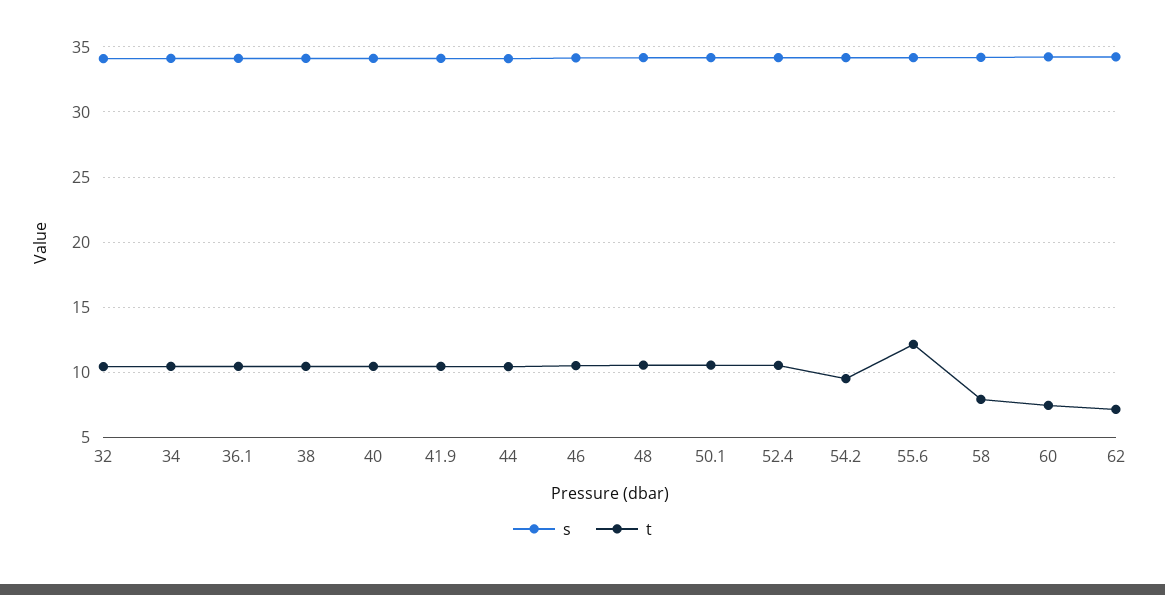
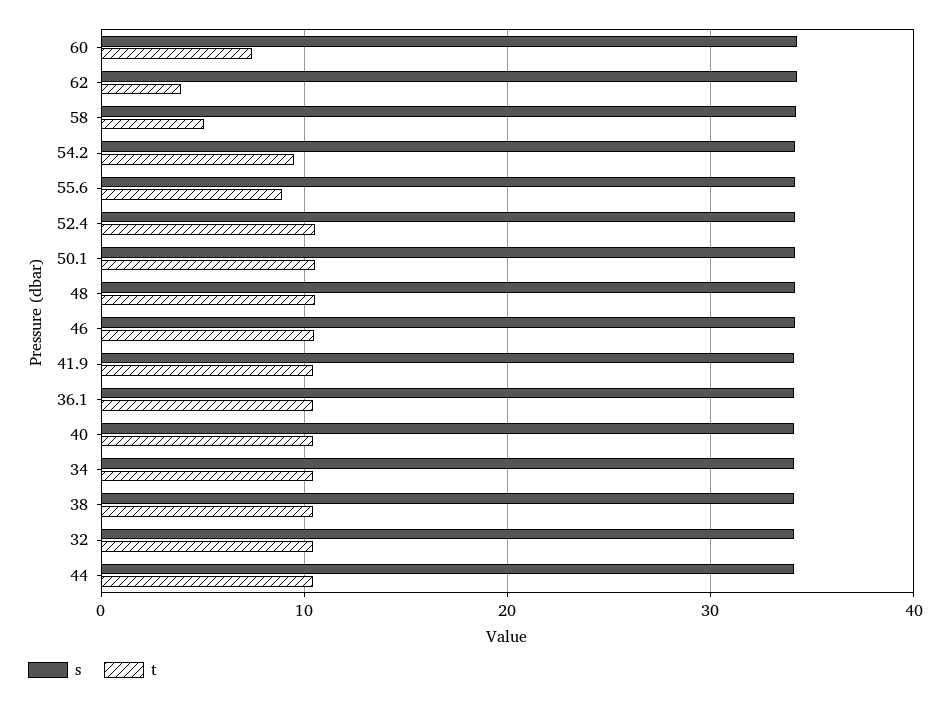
t, 55.6: 12 -> 9
t, 58: 8 -> 5
t, 62: 7 -> 4

